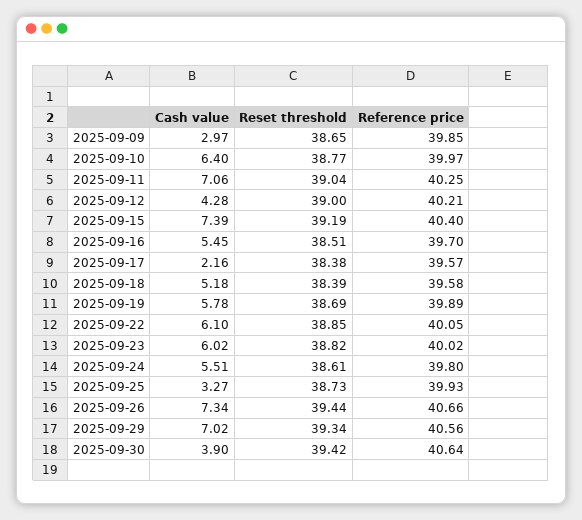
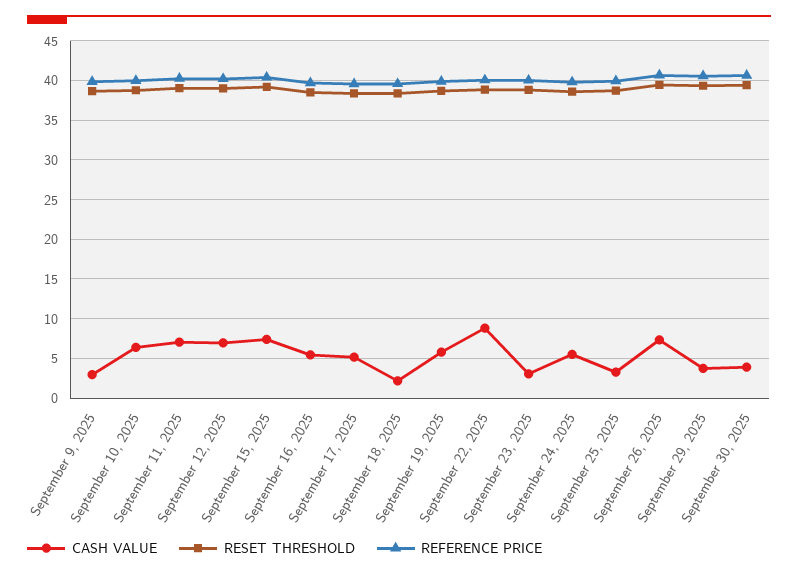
Cash value, 2025-09-12: 4.28 -> 7
Cash value, 2025-09-17: 2.16 -> 5
Cash value, 2025-09-18: 5.18 -> 2
Cash value, 2025-09-22: 6.1 -> 9
Cash value, 2025-09-23: 6.02 -> 3
Cash value, 2025-09-29: 7.02 -> 4

